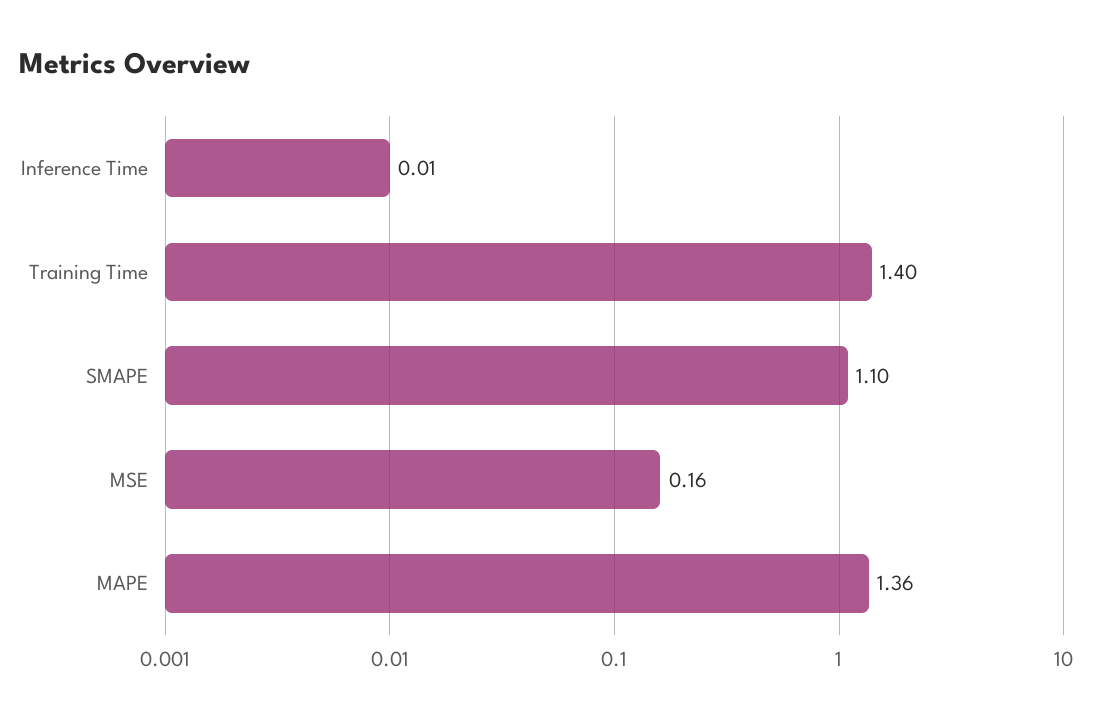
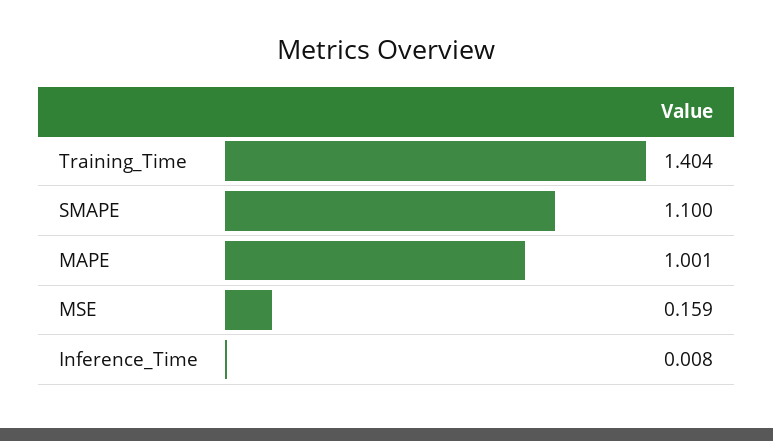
MAPE: 1.36 -> 1.001

